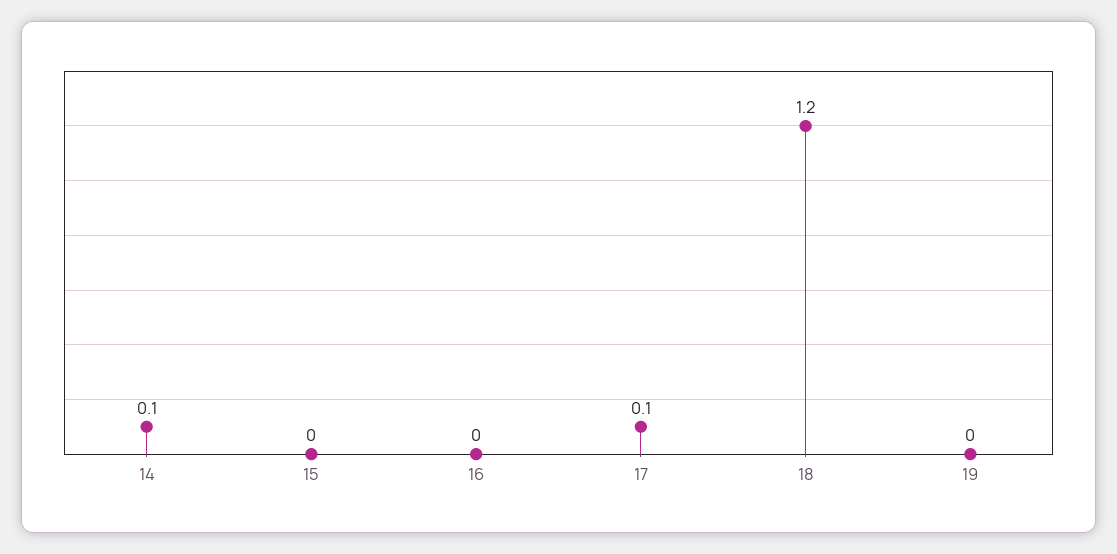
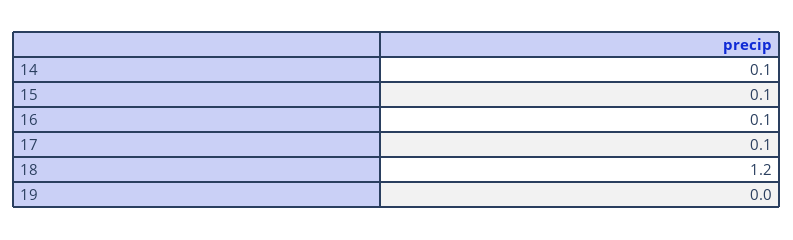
15: 0 -> 0.1
16: 0 -> 0.1

